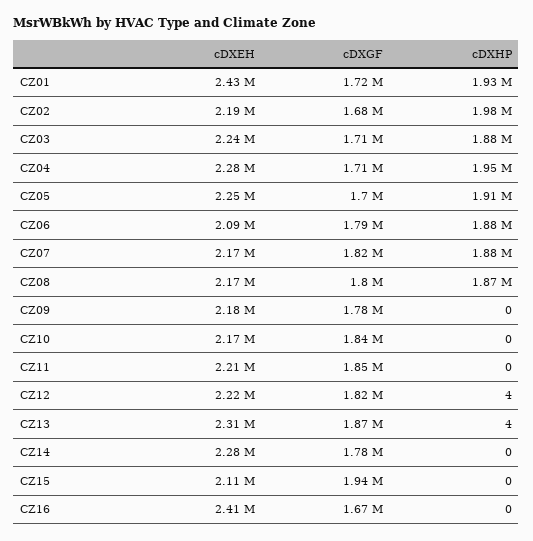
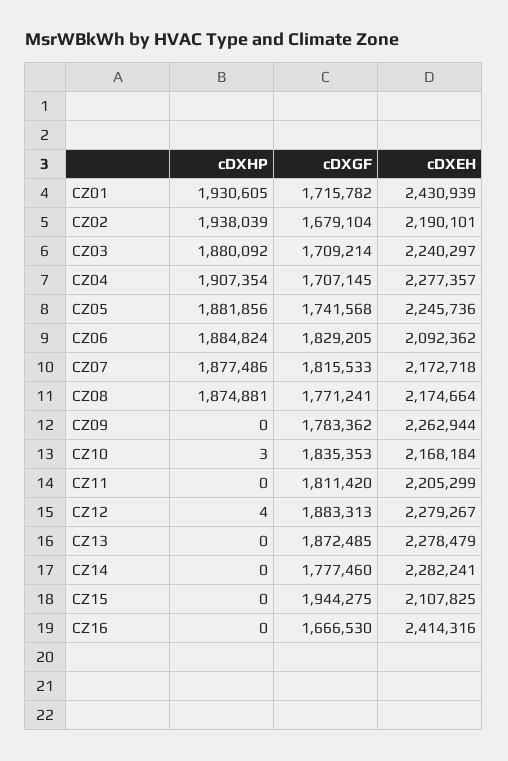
cDXHP, CZ02: 1980000 -> 1938039
cDXHP, CZ04: 1950000 -> 1907354
cDXGF, CZ05: 1700000 -> 1741568
cDXHP, CZ05: 1910000 -> 1881856
cDXGF, CZ06: 1790000 -> 1829205
cDXGF, CZ08: 1800000 -> 1771241
cDXEH, CZ09: 2180000 -> 2262944
cDXHP, CZ10: 0 -> 3
cDXGF, CZ11: 1850000 -> 1811420
cDXEH, CZ12: 2220000 -> 2279267
cDXGF, CZ12: 1820000 -> 1883313
cDXEH, CZ13: 2310000 -> 2278479
cDXHP, CZ13: 4 -> 0

